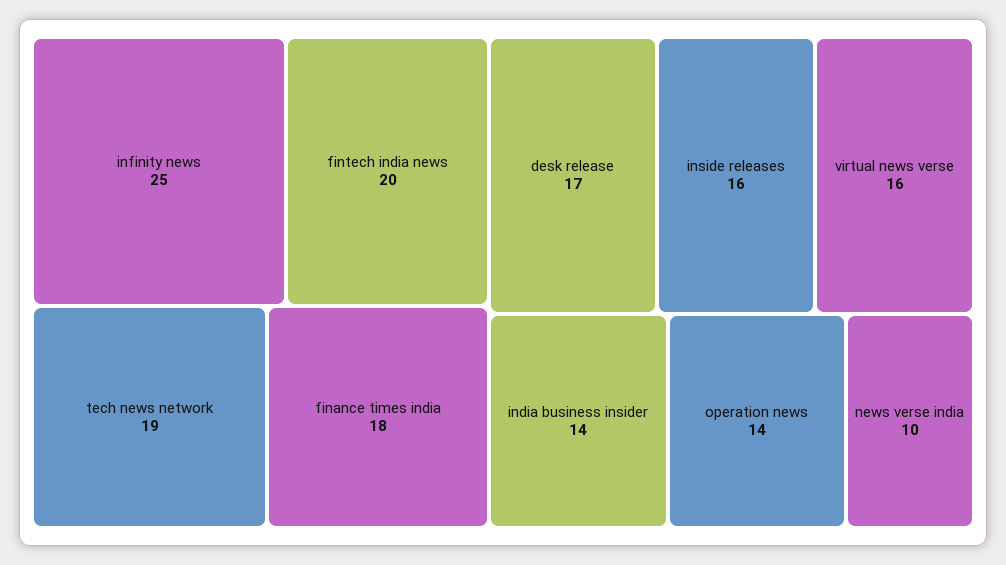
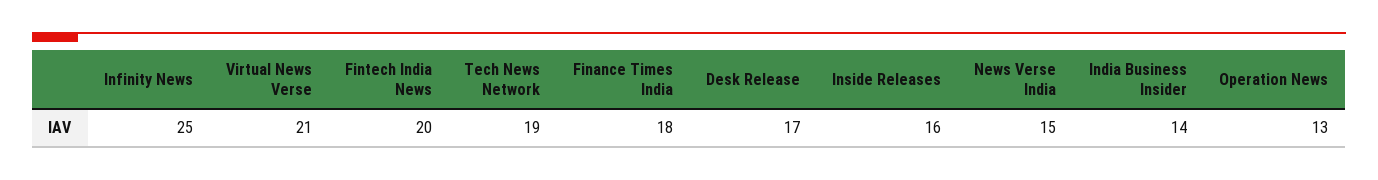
virtual news verse: 16 -> 21
operation news: 14 -> 13
news verse india: 10 -> 15

